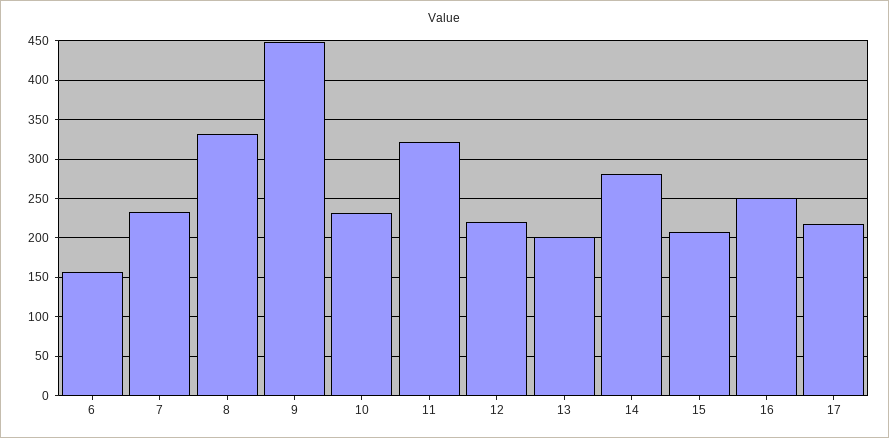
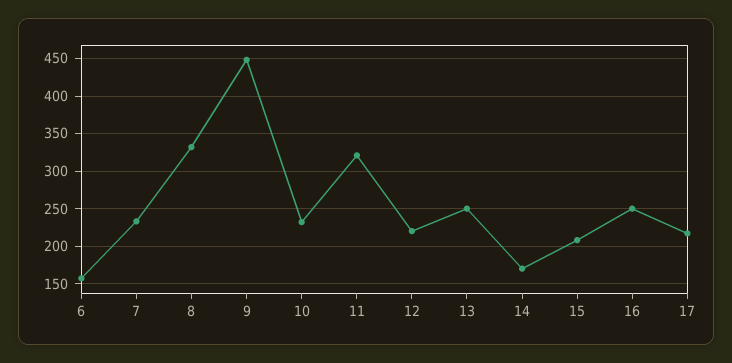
13: 200 -> 250
14: 280 -> 170

